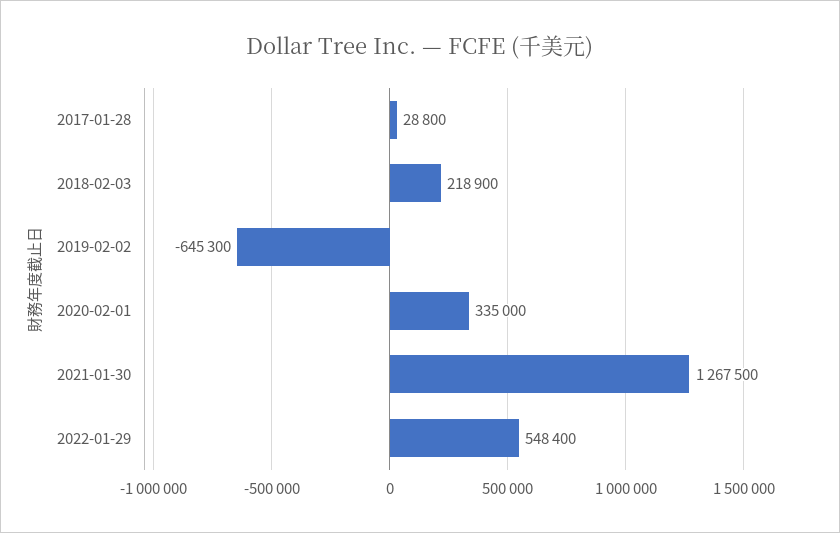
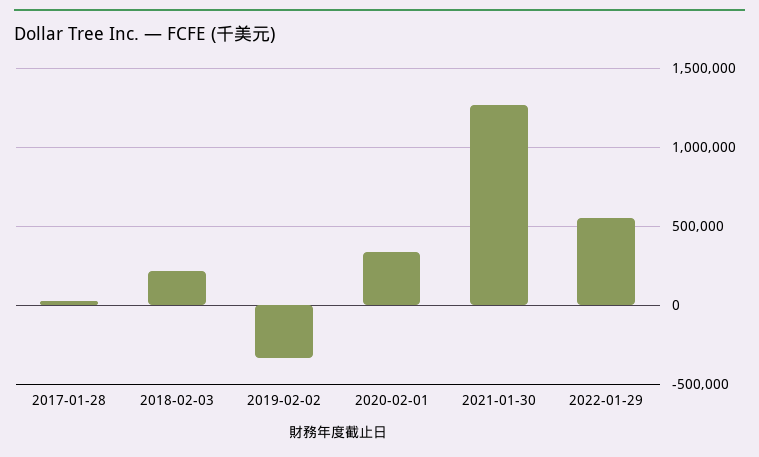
2019-02-02: -645300 -> -350000

